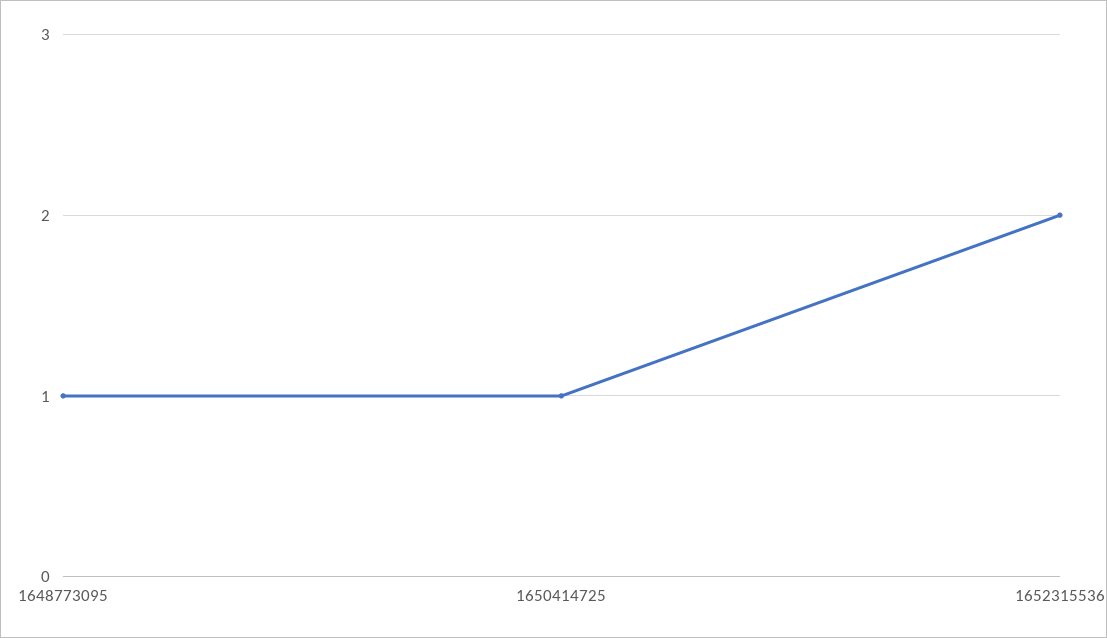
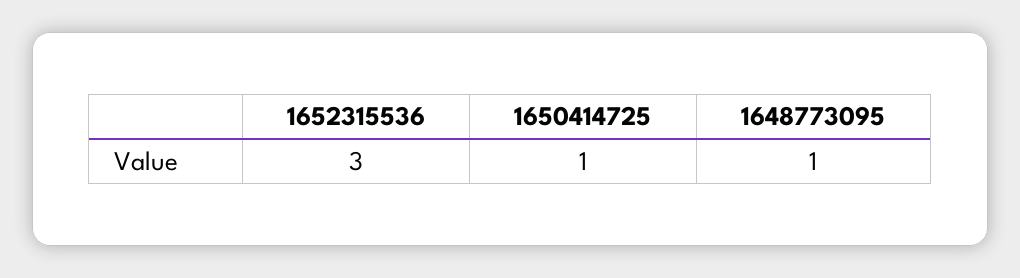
1652315536: 2 -> 3

